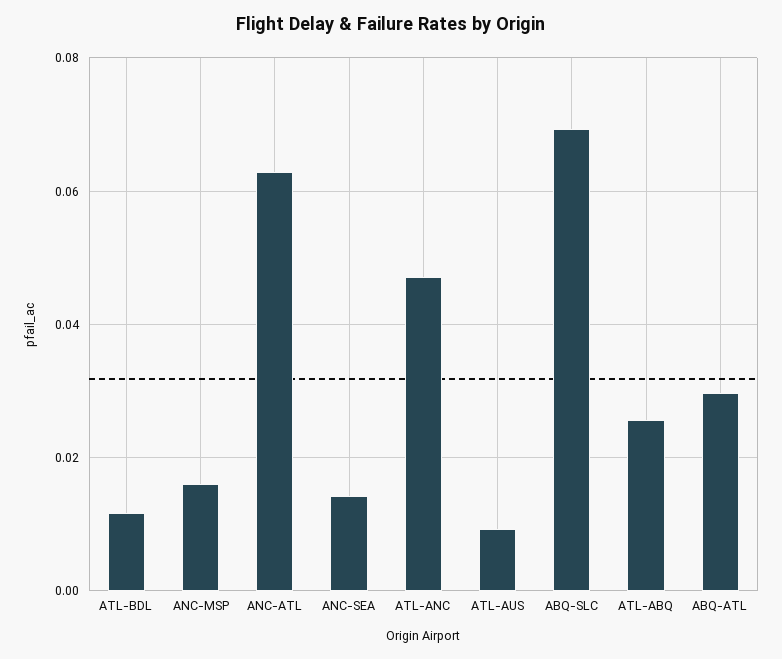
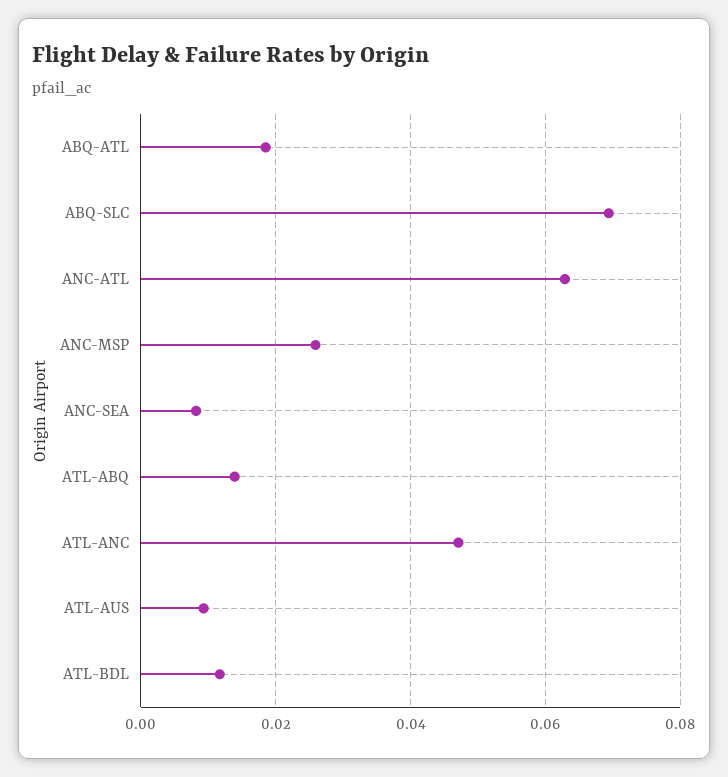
ANC-MSP: 0.016 -> 0.026
ANC-SEA: 0.014 -> 0.008
ATL-ABQ: 0.026 -> 0.014
ABQ-ATL: 0.03 -> 0.018

